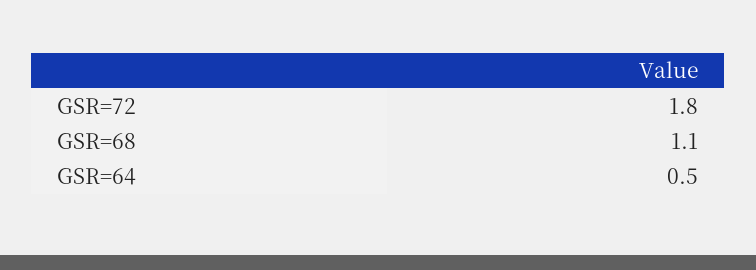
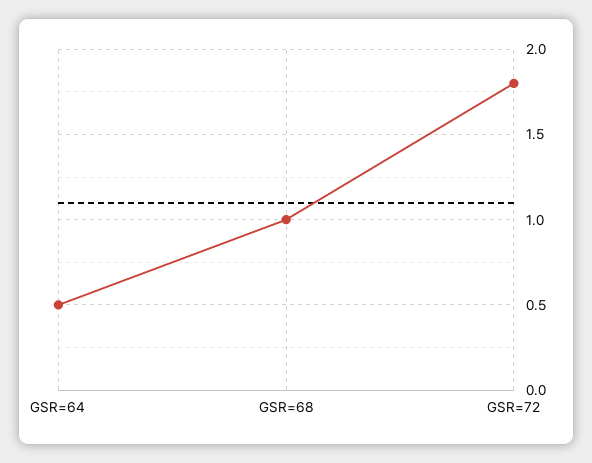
GSR=68: 1.1 -> 1

